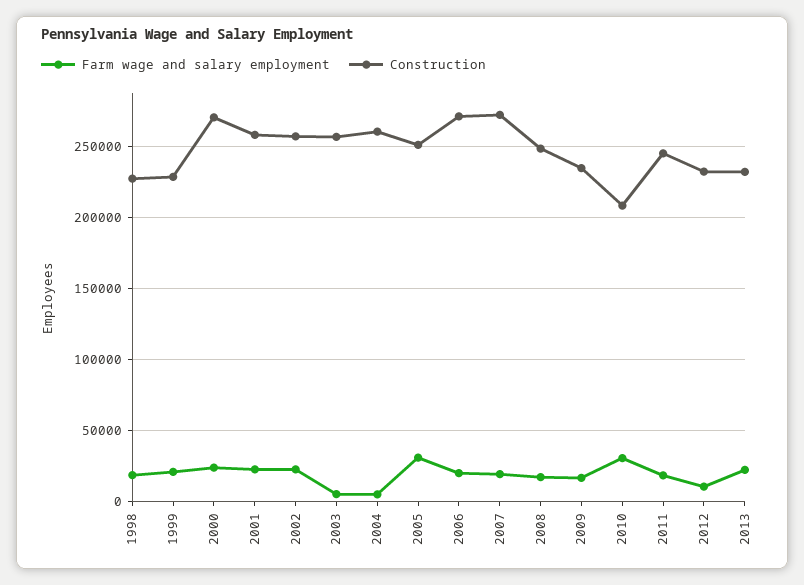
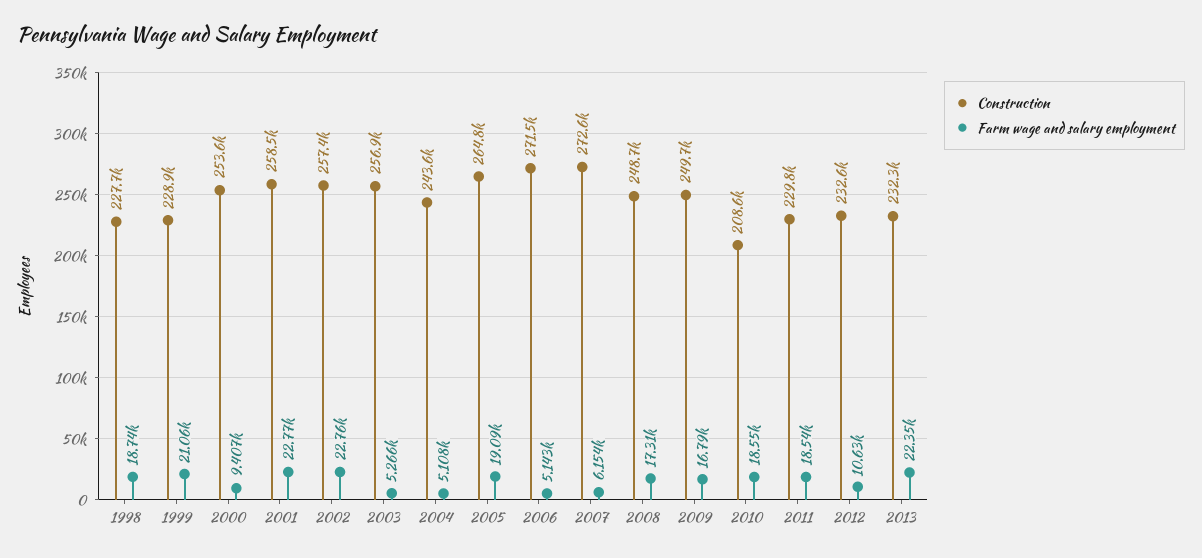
Farm wage and salary employment, 2000: 25000 -> 9407
Construction, 2000: 270000 -> 253600
Construction, 2004: 260000 -> 243600
Farm wage and salary employment, 2005: 30000 -> 19090
Construction, 2005: 250000 -> 264800
Farm wage and salary employment, 2006: 20000 -> 5143
Farm wage and salary employment, 2007: 20000 -> 6154
Construction, 2009: 235000 -> 249700
Farm wage and salary employment, 2010: 30000 -> 18550
Construction, 2011: 245000 -> 229800

